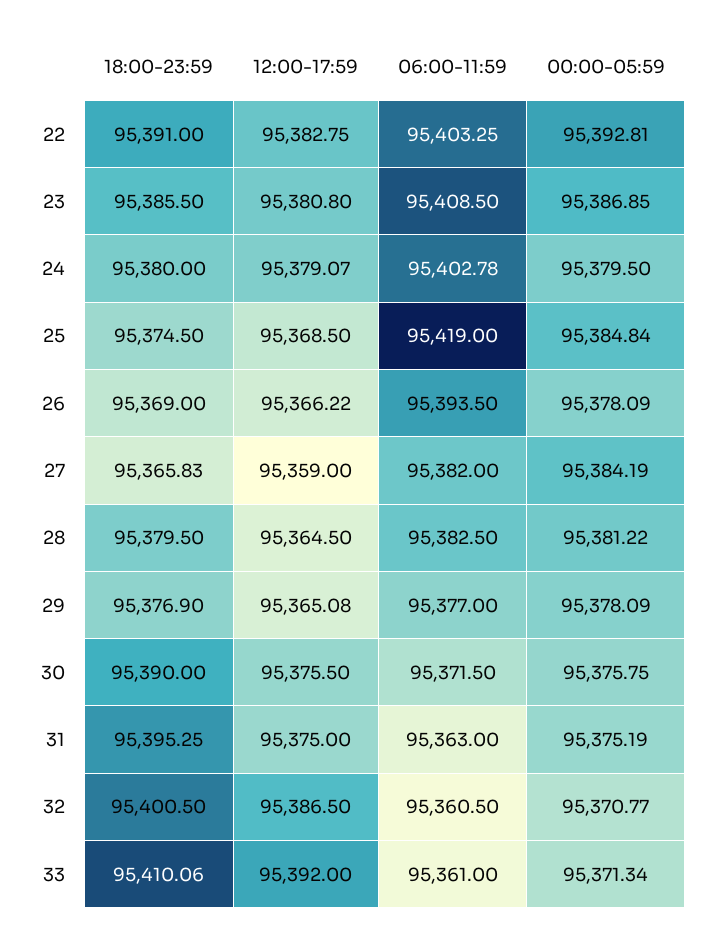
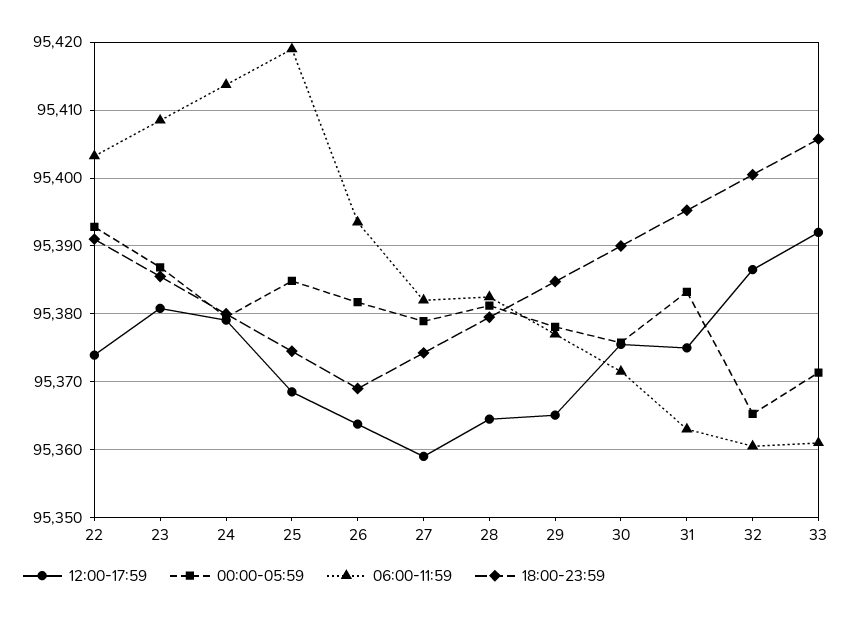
12:00-17:59, 22: 95382.75 -> 95374
06:00-11:59, 24: 95402.78 -> 95414
12:00-17:59, 26: 95366.22 -> 95364
00:00-05:59, 26: 95378.09 -> 95382
18:00-23:59, 27: 95365.83 -> 95374
00:00-05:59, 27: 95384.19 -> 95379
18:00-23:59, 29: 95376.9 -> 95385
00:00-05:59, 31: 95375.19 -> 95383
00:00-05:59, 32: 95370.77 -> 95365
18:00-23:59, 33: 95410.06 -> 95406

